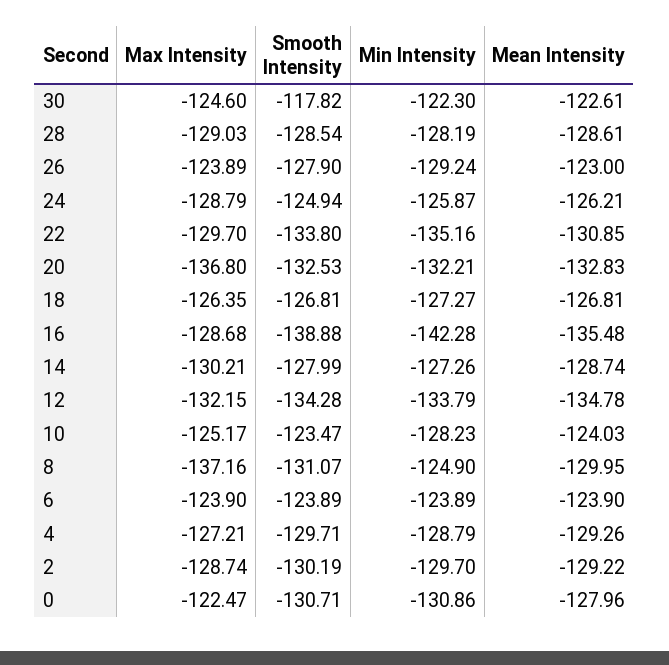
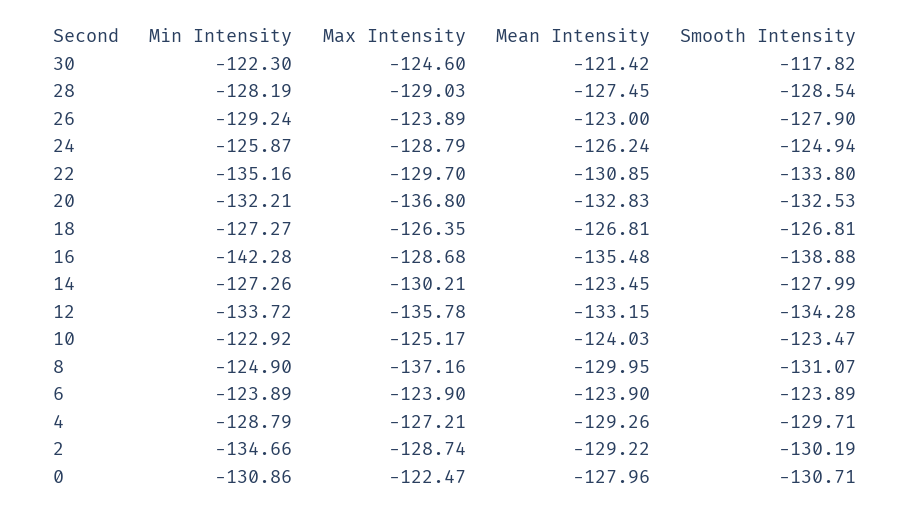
Mean Intensity, 30: -122.61 -> -121.42
Mean Intensity, 28: -128.61 -> -127.45
Mean Intensity, 24: -126.21 -> -126.24
Mean Intensity, 14: -128.74 -> -123.45
Max Intensity, 12: -132.15 -> -135.78
Min Intensity, 12: -133.79 -> -133.72
Mean Intensity, 12: -134.78 -> -133.15
Min Intensity, 10: -128.23 -> -122.92
Min Intensity, 2: -129.7 -> -134.66

